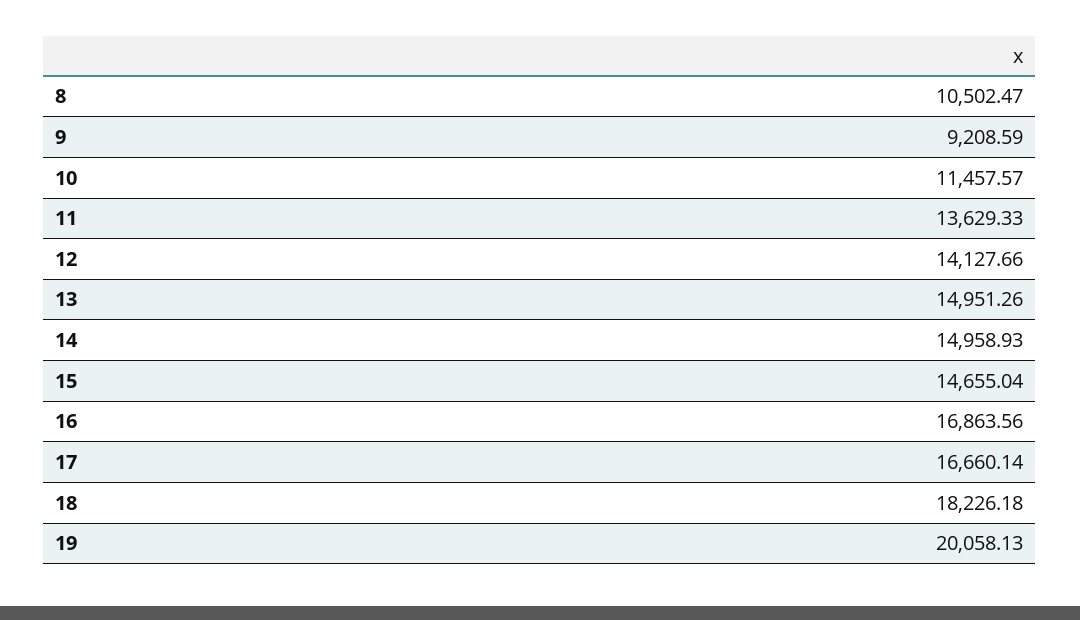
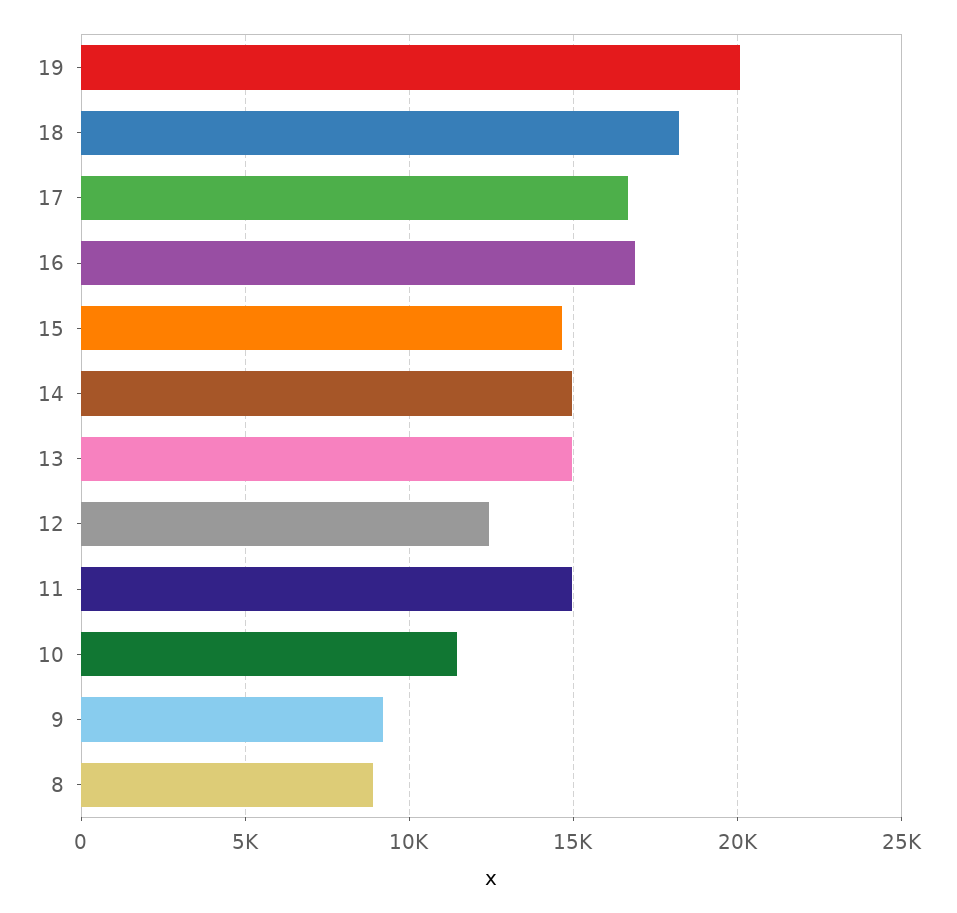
8: 10502.47 -> 9000
11: 13629.33 -> 15000
12: 14127.66 -> 12500

